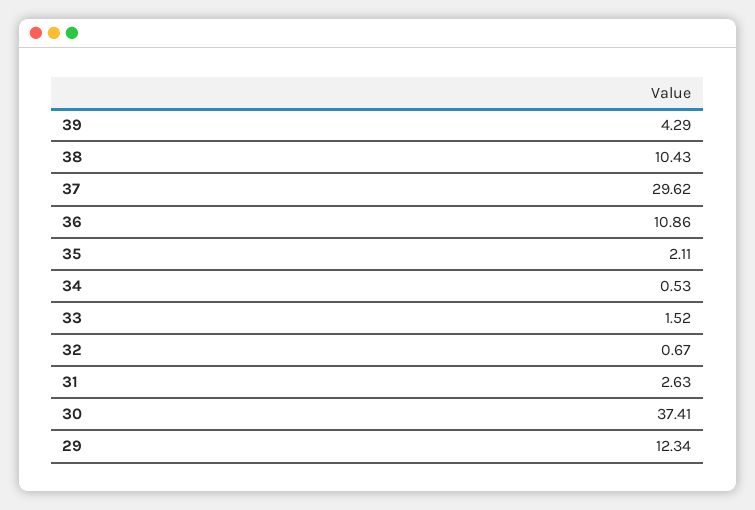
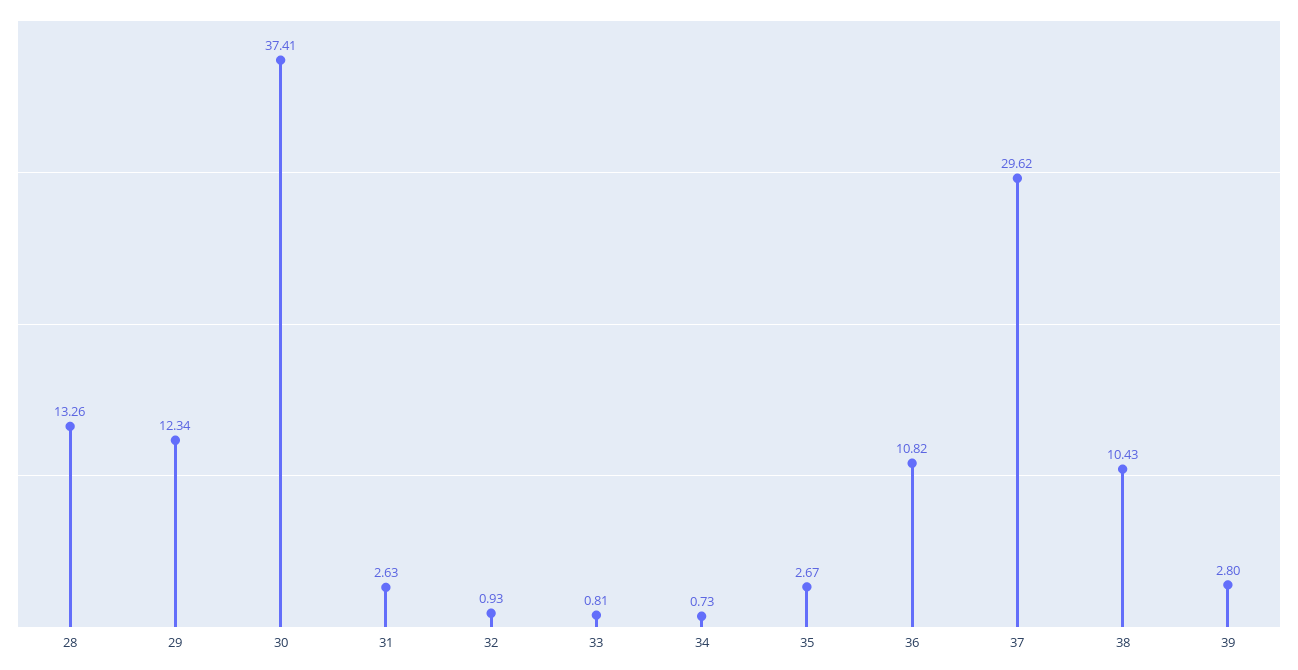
39: 4.29 -> 2.8
36: 10.86 -> 10.82
35: 2.11 -> 2.67
34: 0.53 -> 0.73
33: 1.52 -> 0.81
32: 0.67 -> 0.93
28: none -> 13.26

